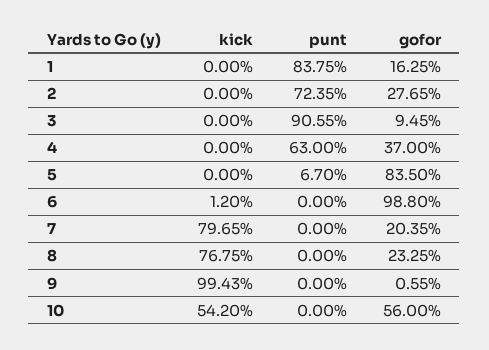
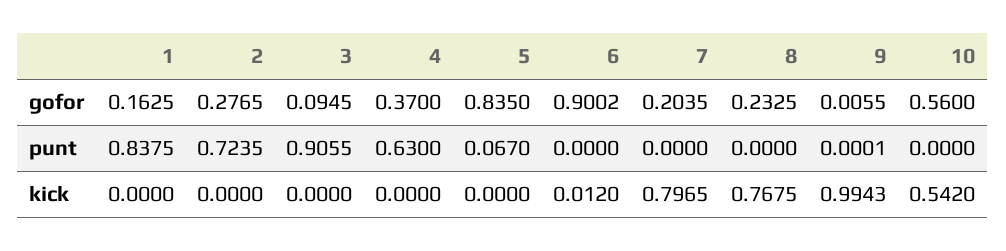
gofor, 6: 0.988 -> 0.9002
punt, 9: 0 -> 0.0001

